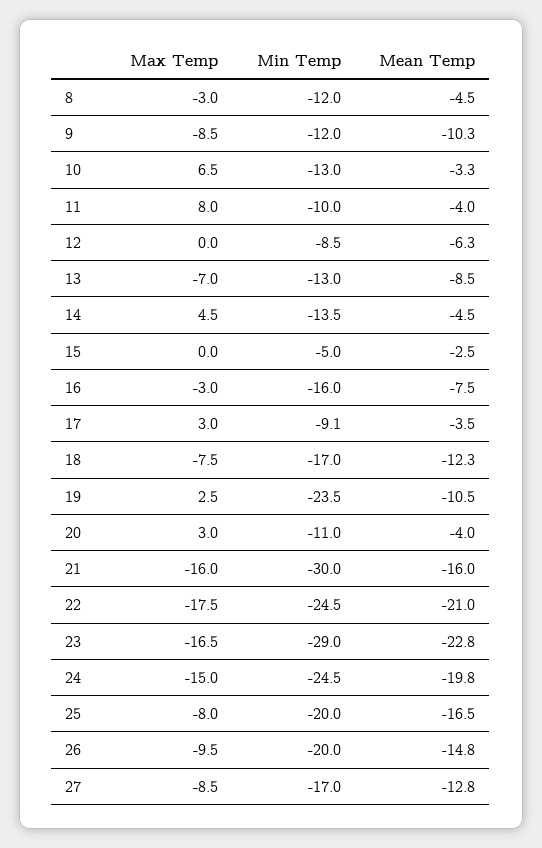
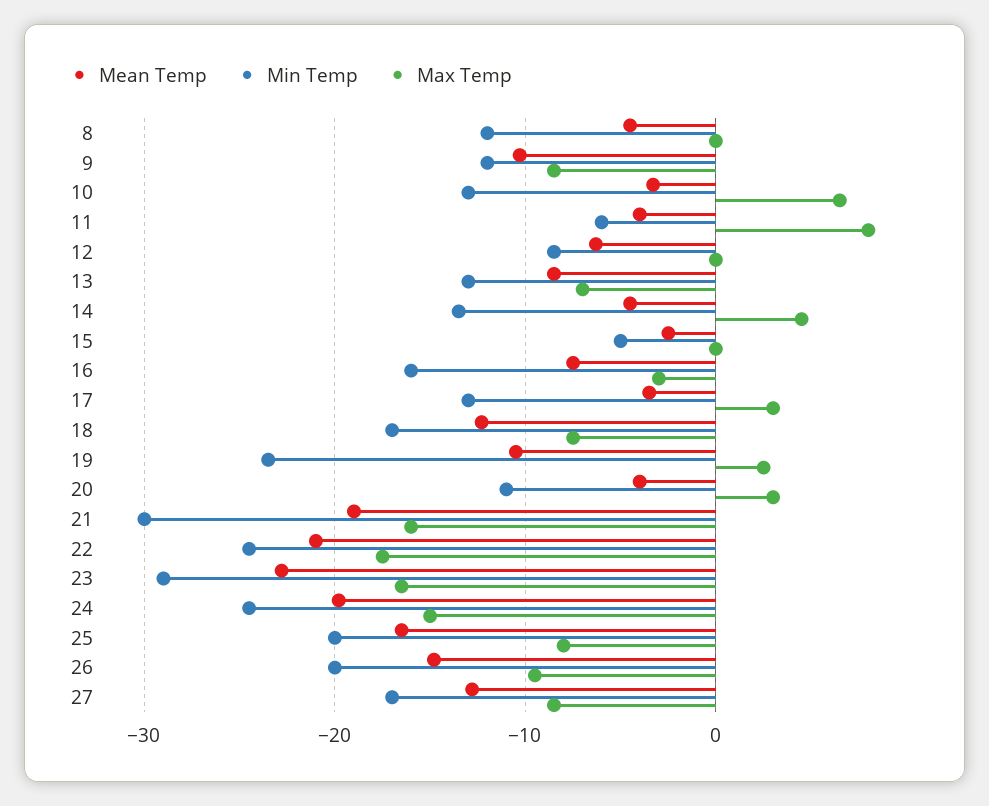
Max Temp, 8: -3 -> 0
Min Temp, 11: -10 -> -6
Min Temp, 17: -9.1 -> -13
Mean Temp, 21: -16 -> -19

